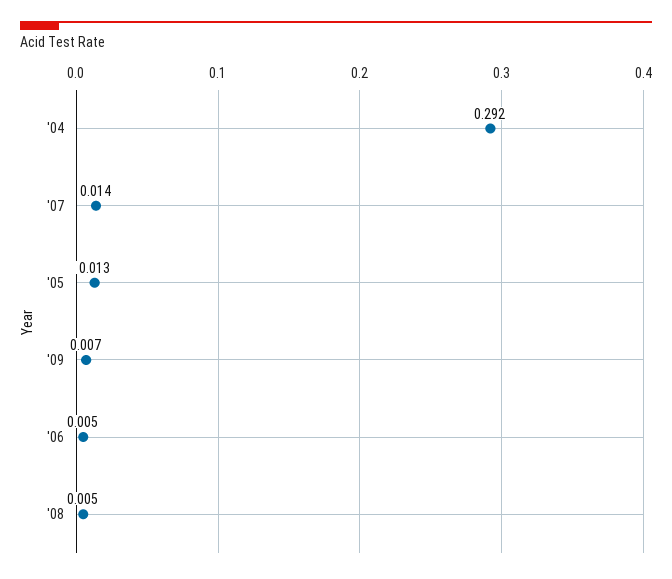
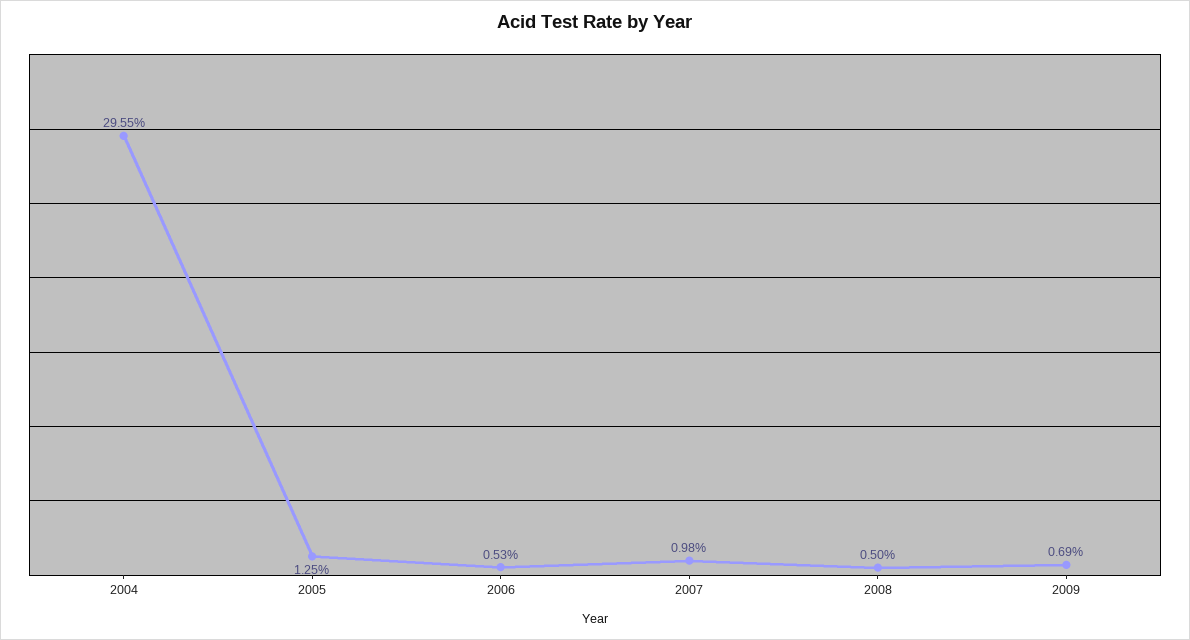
'04: 0.292 -> 0.2955
'07: 0.014 -> 0.0098

